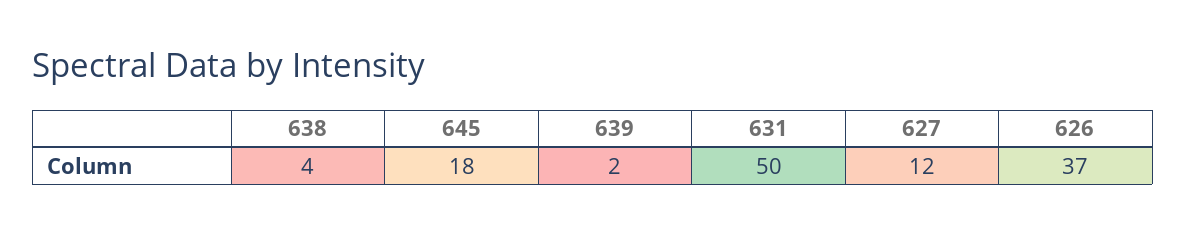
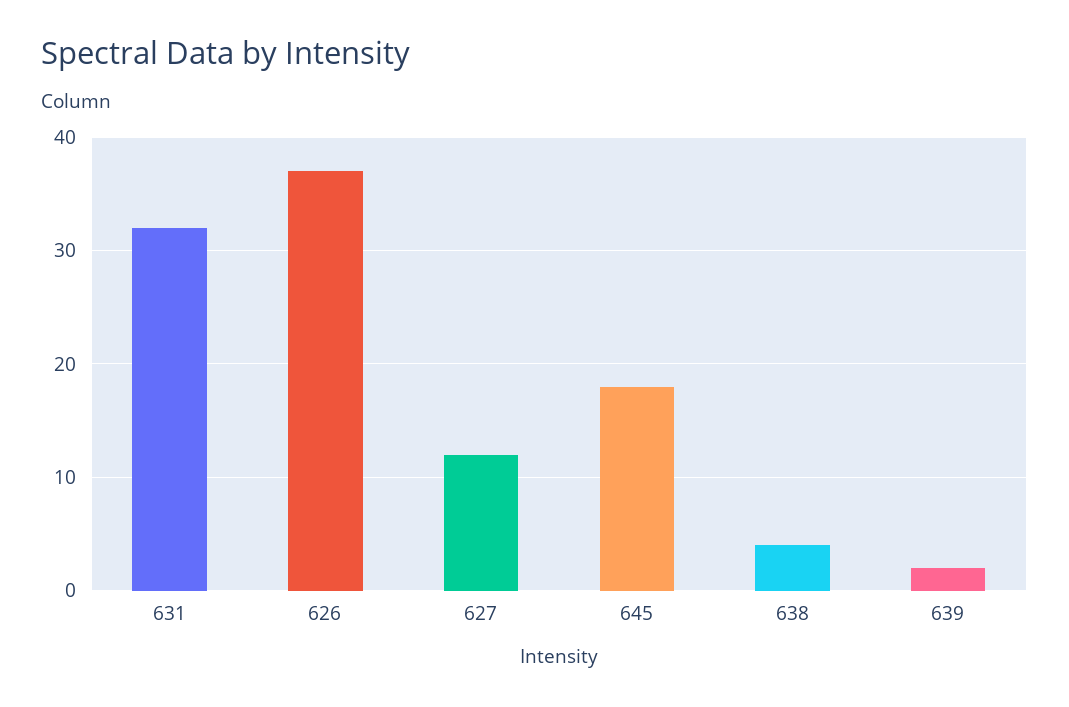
631: 50 -> 32

